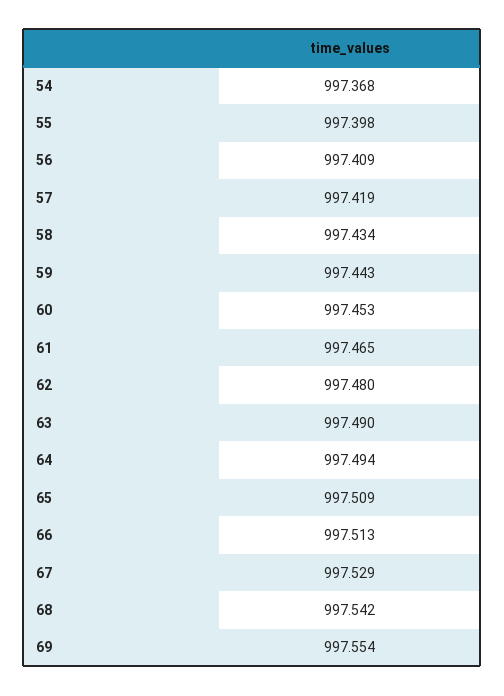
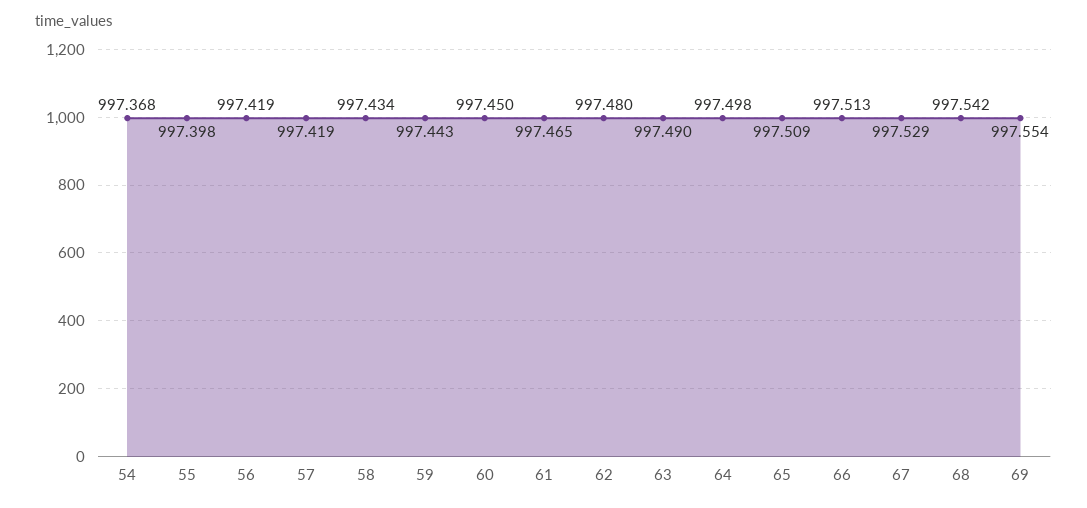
56: 997.409 -> 997.419
60: 997.453 -> 997.45
64: 997.494 -> 997.498

